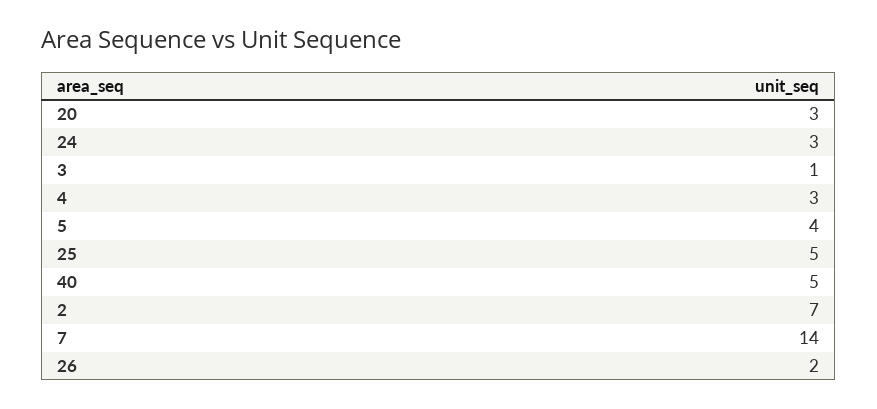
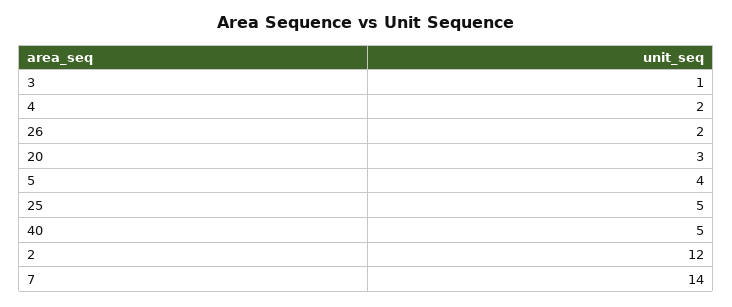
24: 3 -> none
4: 3 -> 2
2: 7 -> 12

